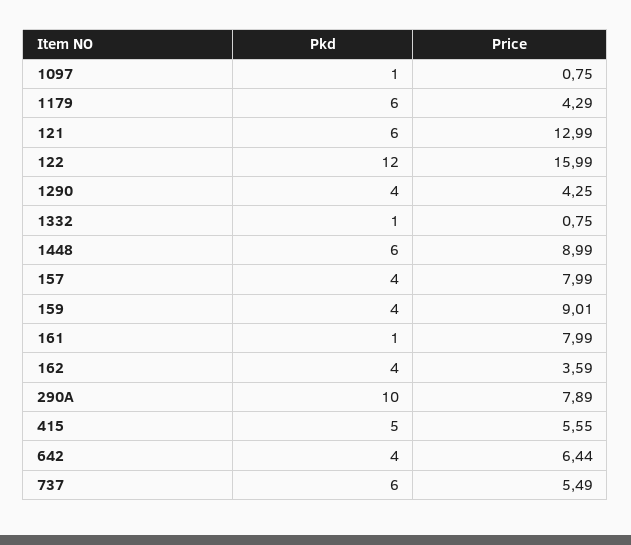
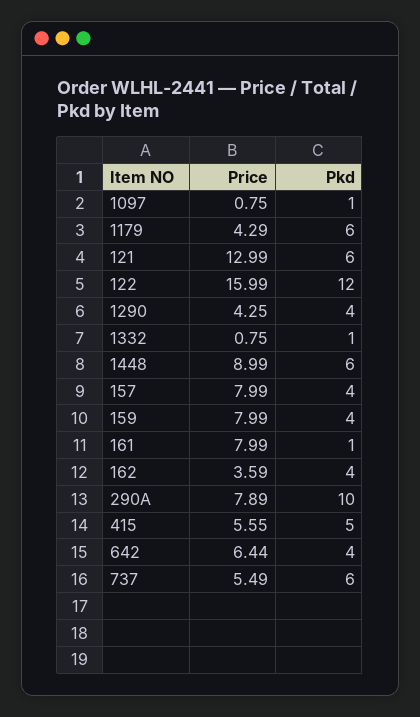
Price, 159: 9.01 -> 7.99

